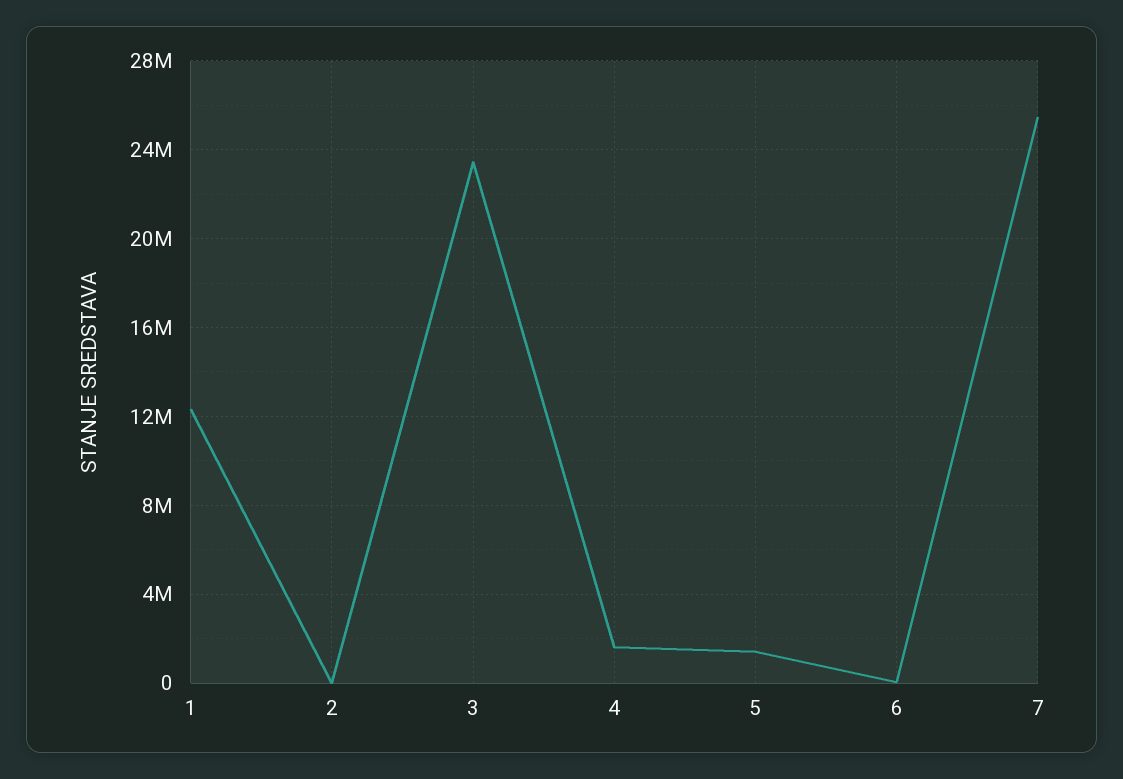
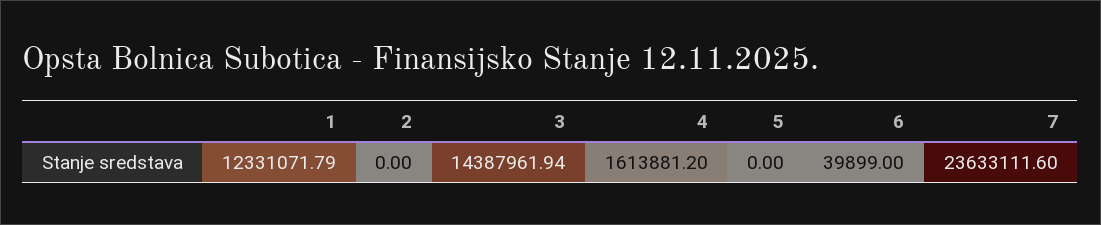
3: 23500000 -> 14387961.94
5: 1500000 -> 0
7: 25500000 -> 23633111.6

